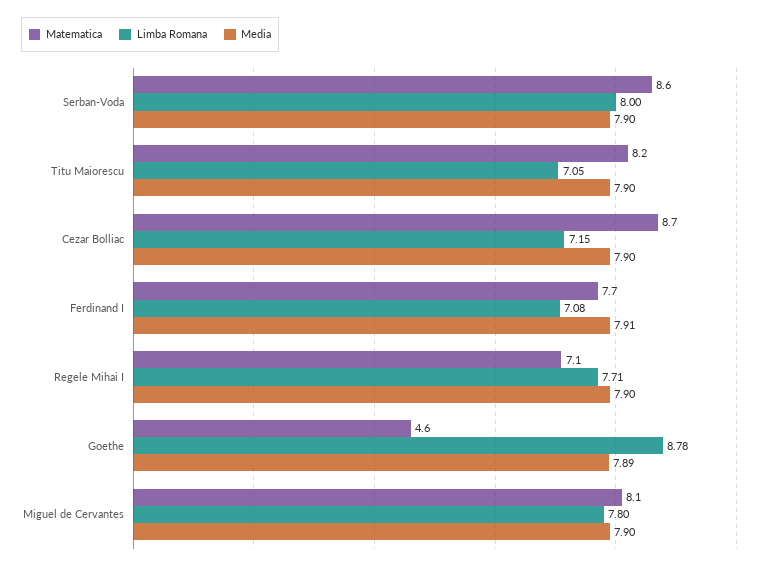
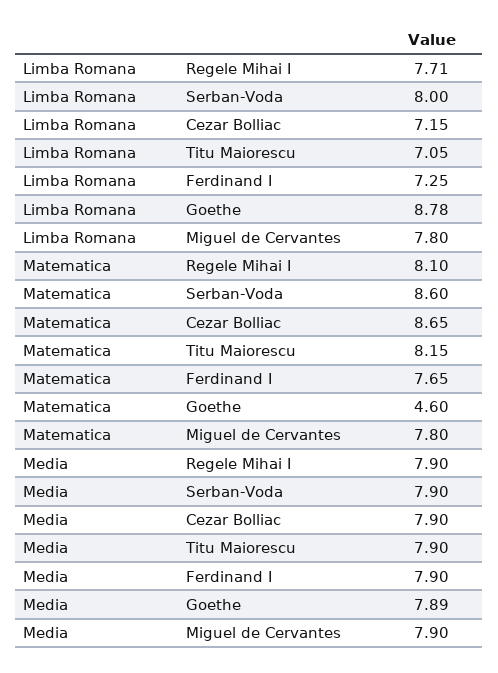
Limba Romana, Ferdinand I: 7.08 -> 7.25
Media, Ferdinand I: 7.91 -> 7.9
Matematica, Regele Mihai I: 7.1 -> 8.1
Matematica, Miguel de Cervantes: 8.1 -> 7.8

